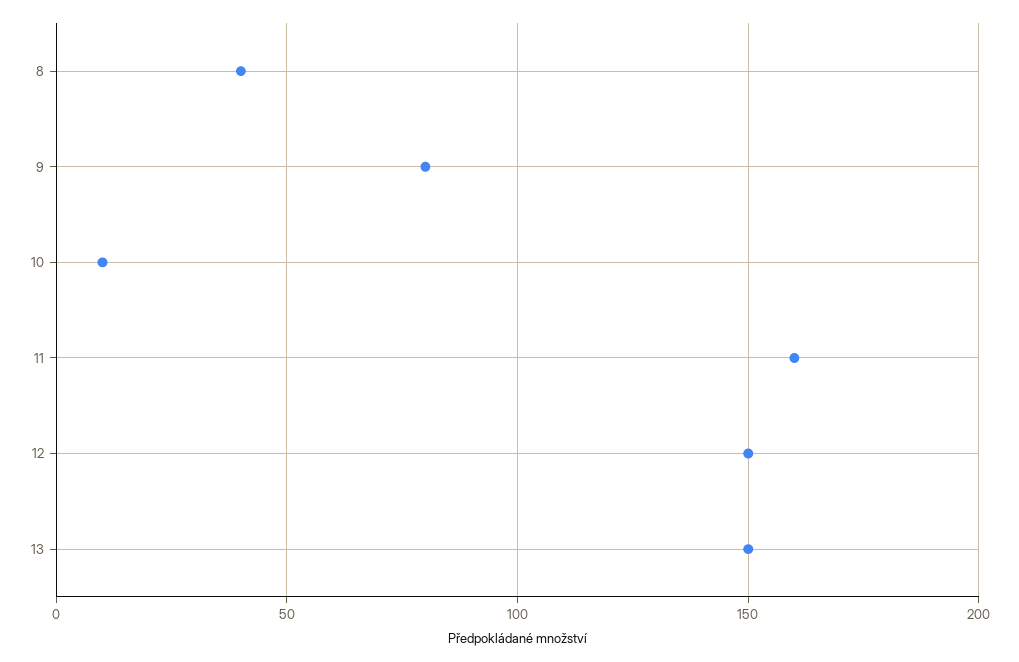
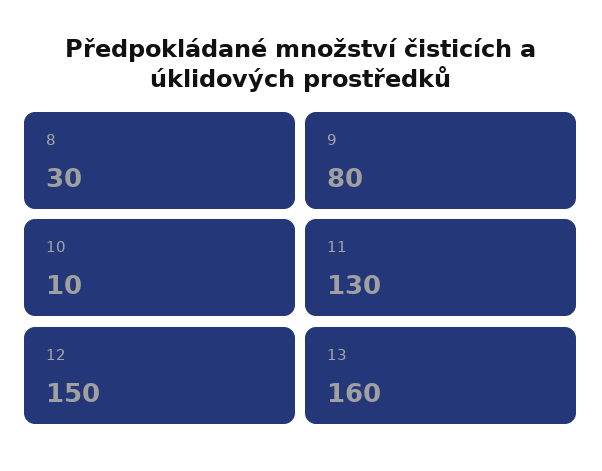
8: 40 -> 30
11: 160 -> 130
13: 150 -> 160

